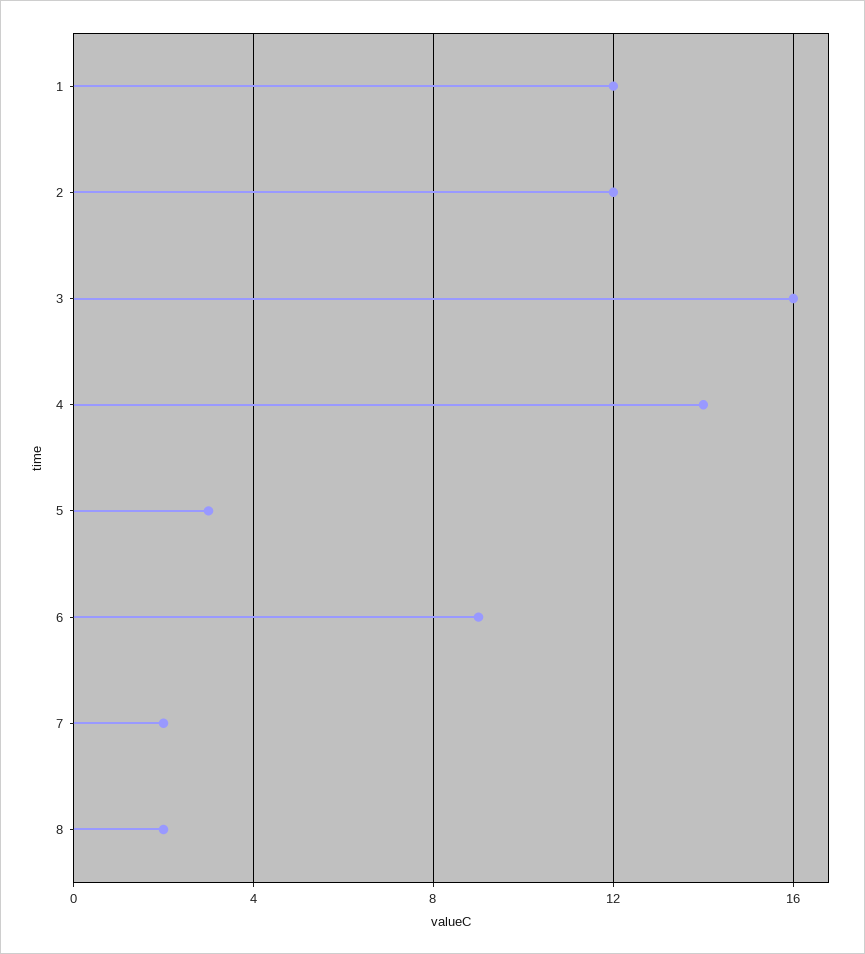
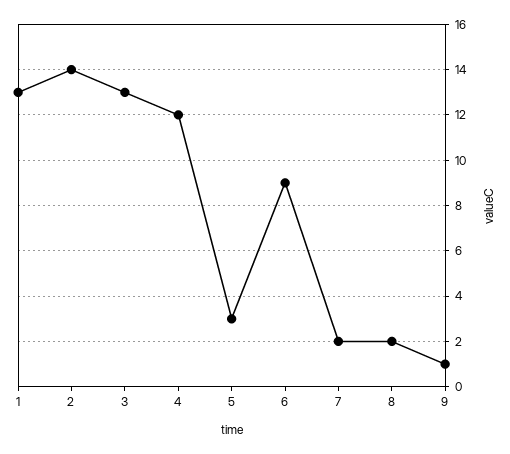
1: 12 -> 13
2: 12 -> 14
3: 16 -> 13
4: 14 -> 12
9: none -> 1

